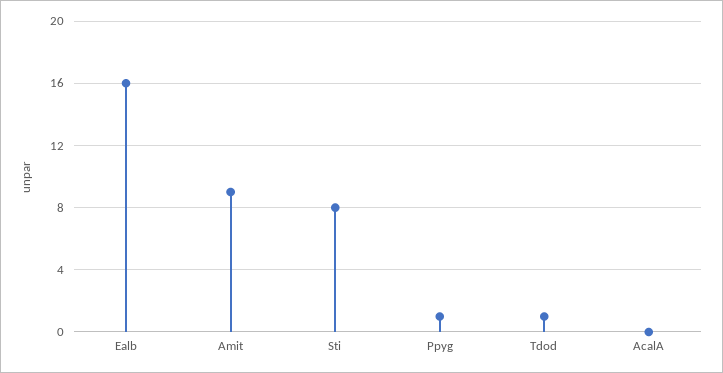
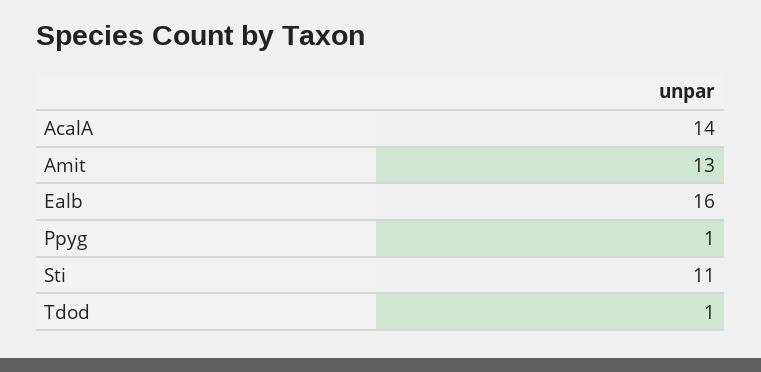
Amit: 9 -> 13
Sti: 8 -> 11
AcalA: 0 -> 14

